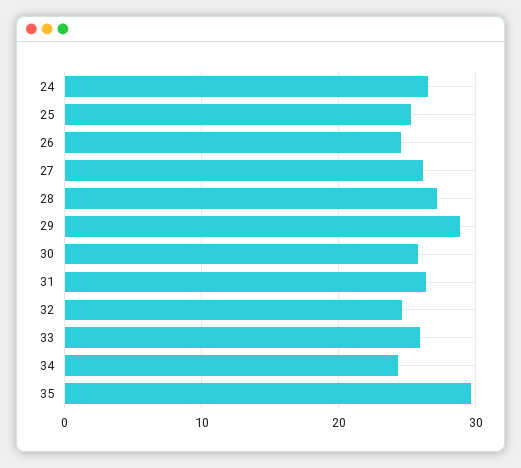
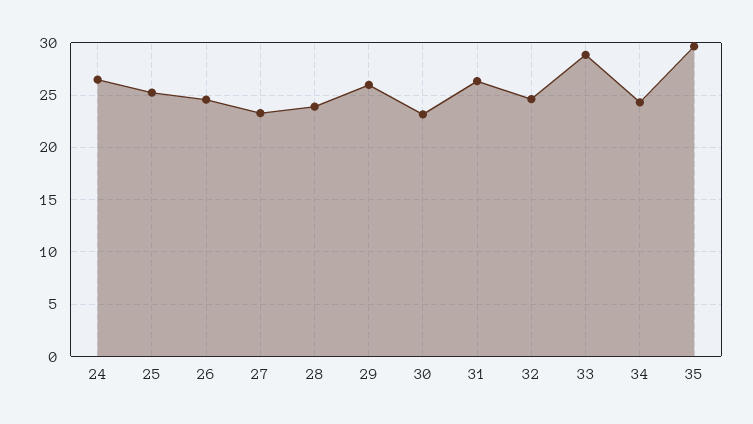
27: 26 -> 23
28: 27 -> 24
29: 29 -> 26
30: 26 -> 23
33: 26 -> 29

